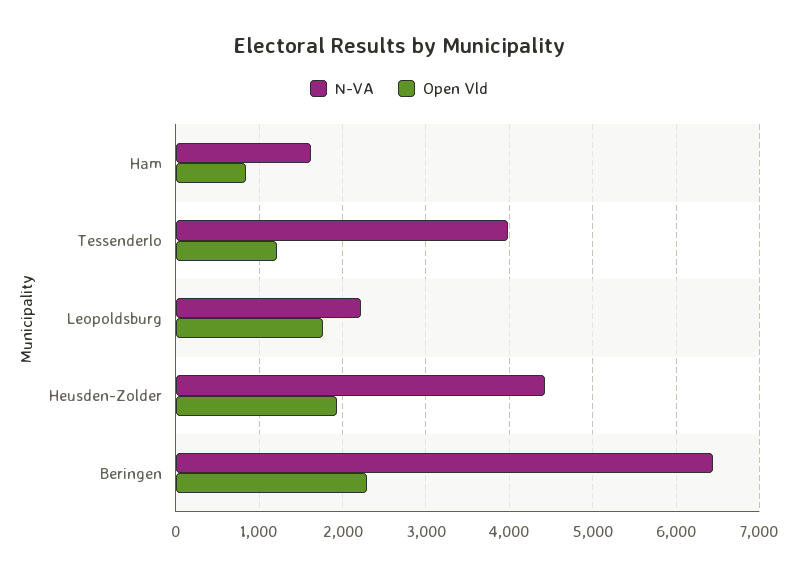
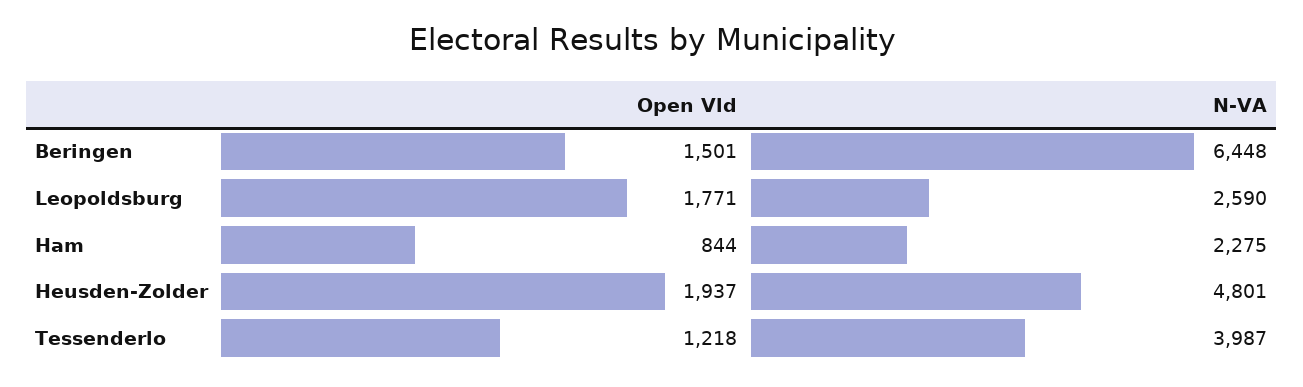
N-VA, Ham: 1600 -> 2275
N-VA, Leopoldsburg: 2200 -> 2590
N-VA, Heusden-Zolder: 4400 -> 4801
Open Vld, Beringen: 2300 -> 1501

